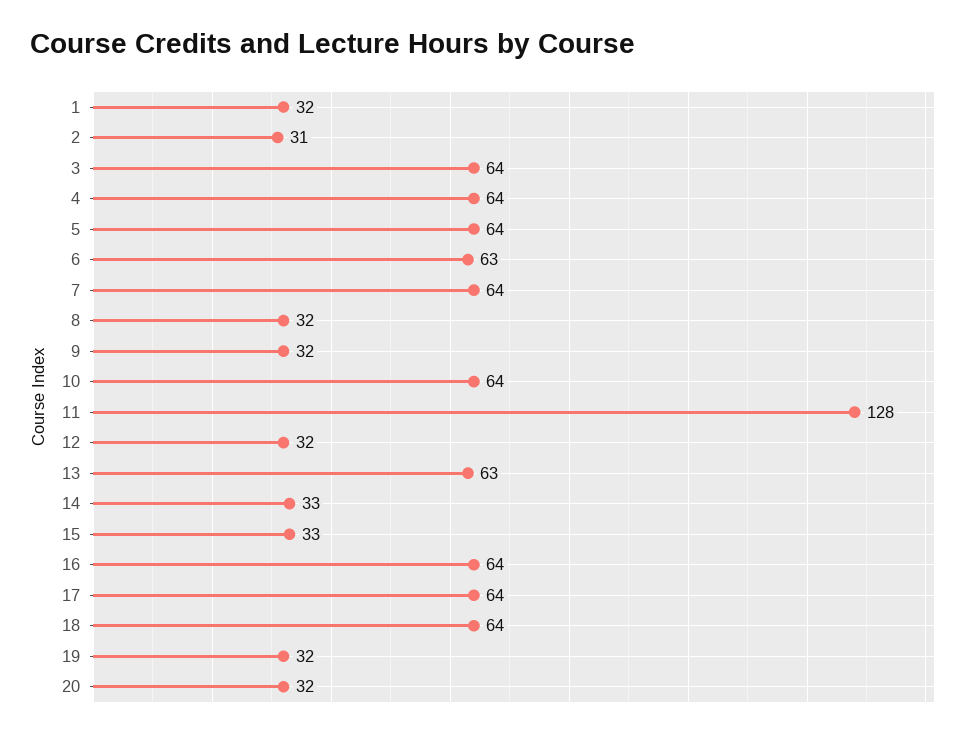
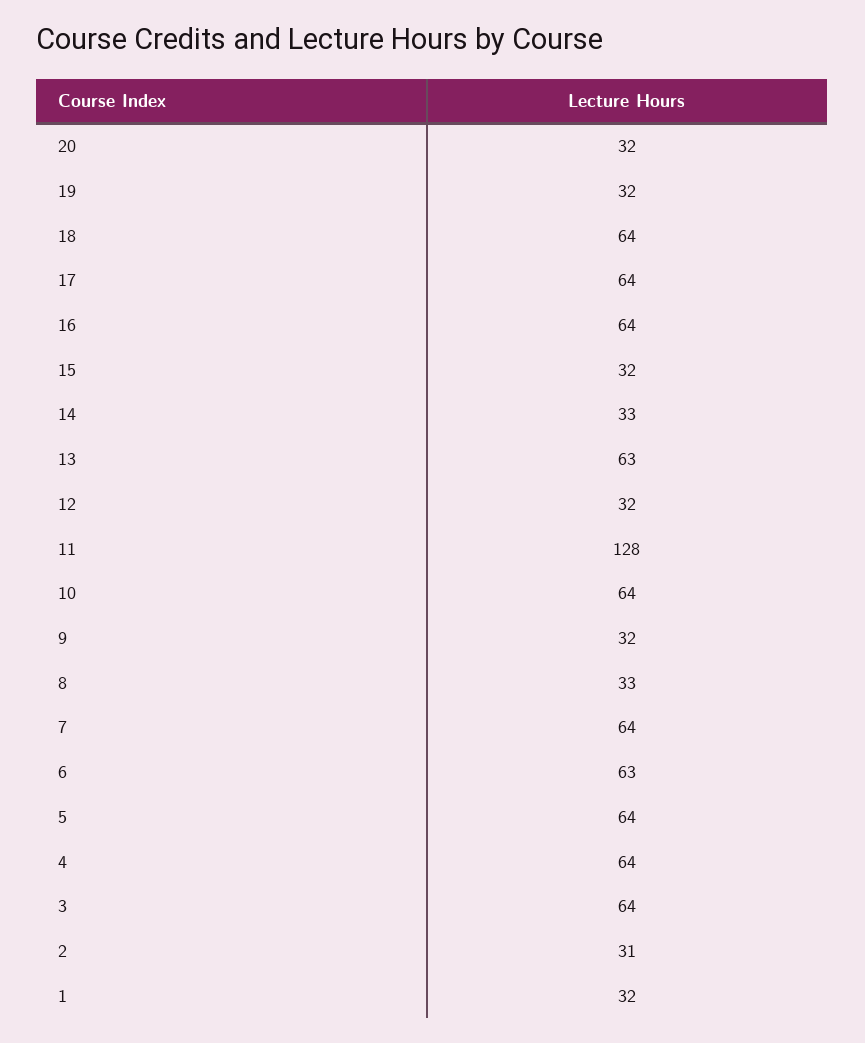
8: 32 -> 33
15: 33 -> 32

